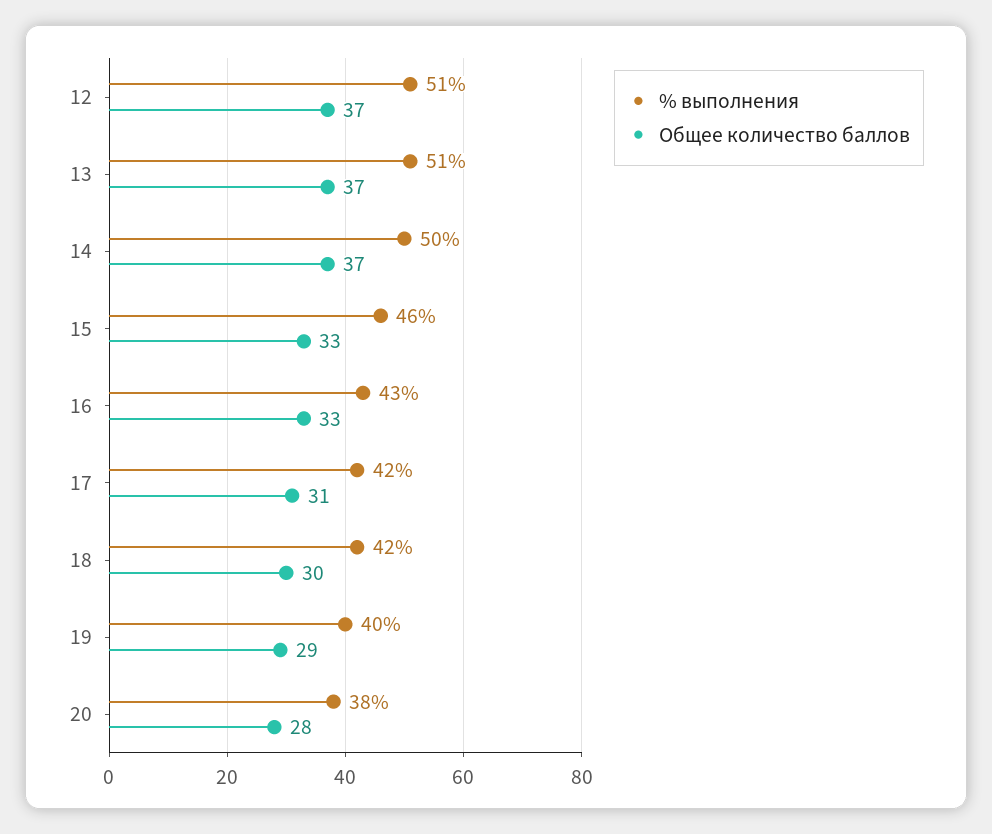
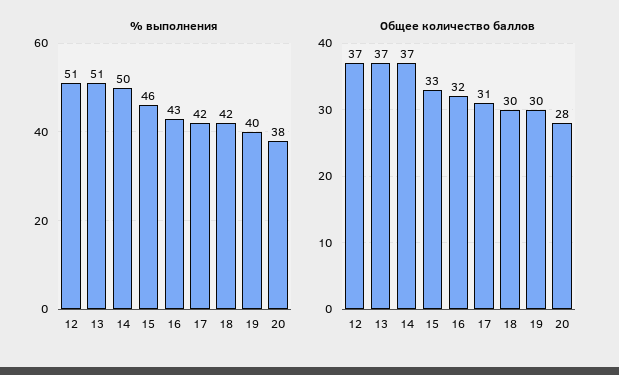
Общее количество баллов, 16: 33 -> 32
Общее количество баллов, 19: 29 -> 30

